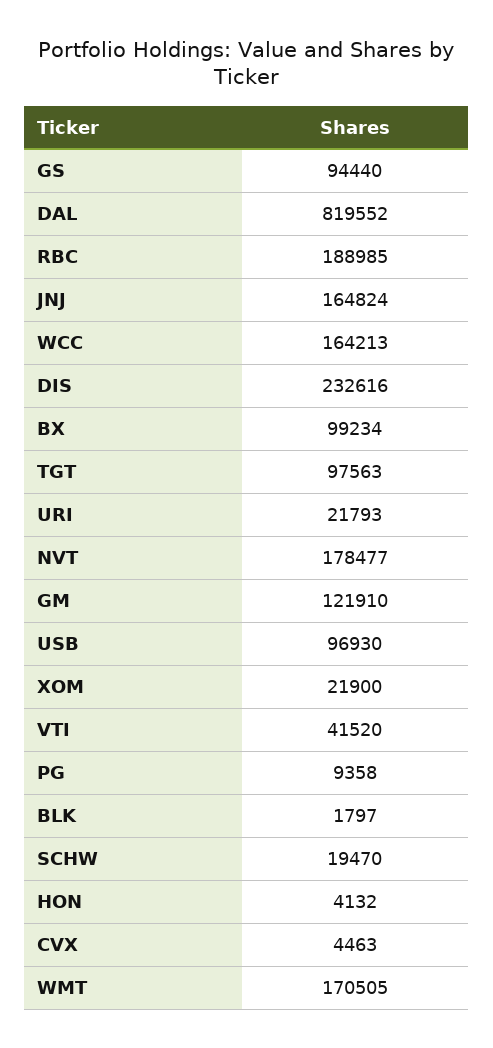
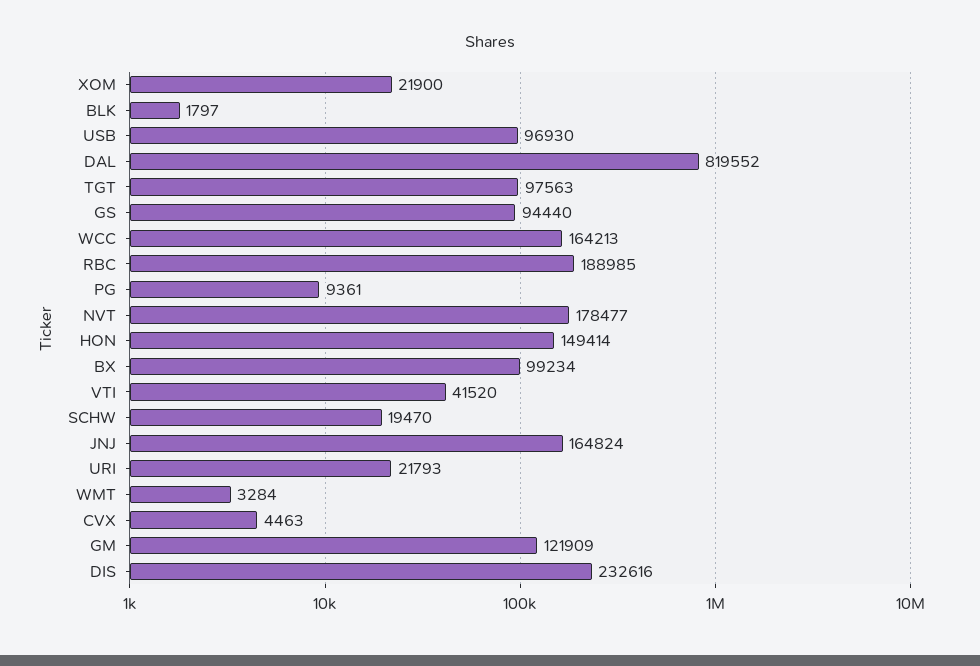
GM: 121910 -> 121909
PG: 9358 -> 9361
HON: 4132 -> 149414
WMT: 170505 -> 3284

